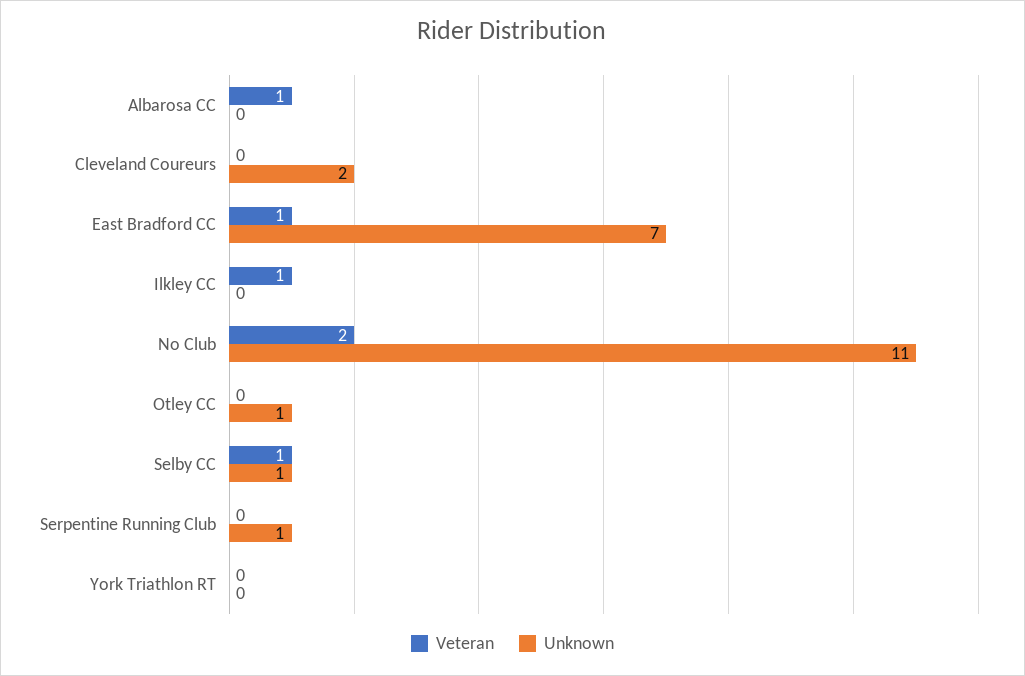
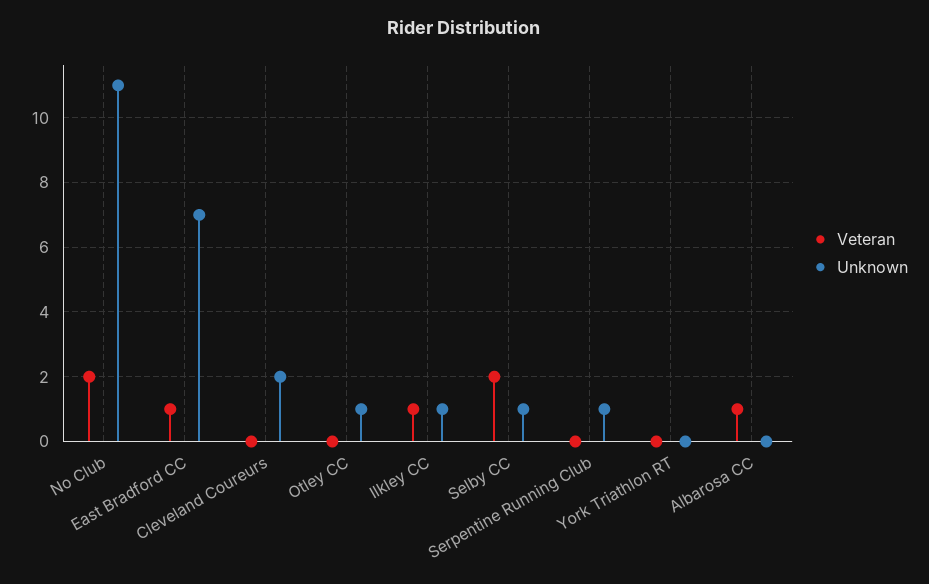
Unknown, Ilkley CC: 0 -> 1
Veteran, Selby CC: 1 -> 2

